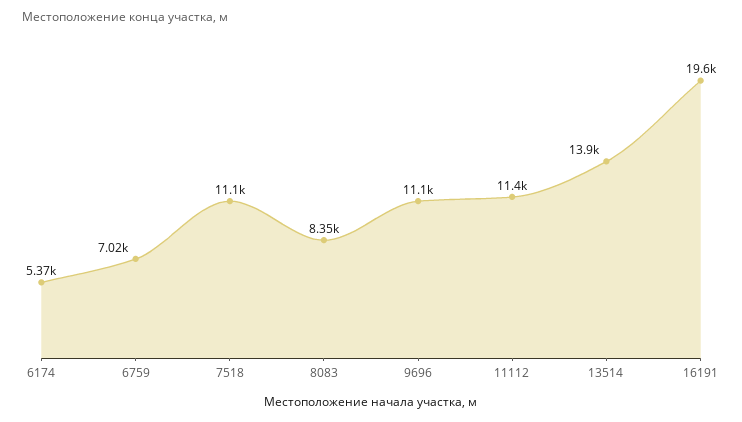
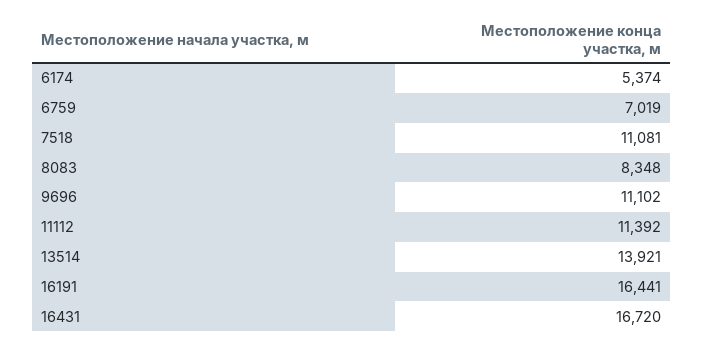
16191: 19600 -> 16441
16431: none -> 16720

